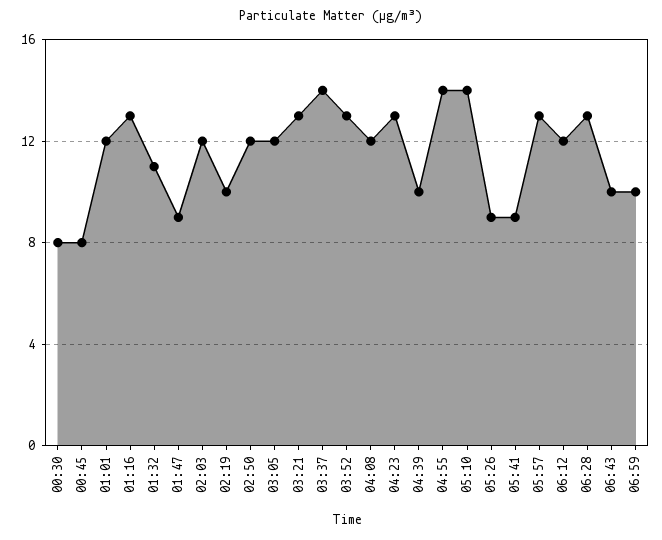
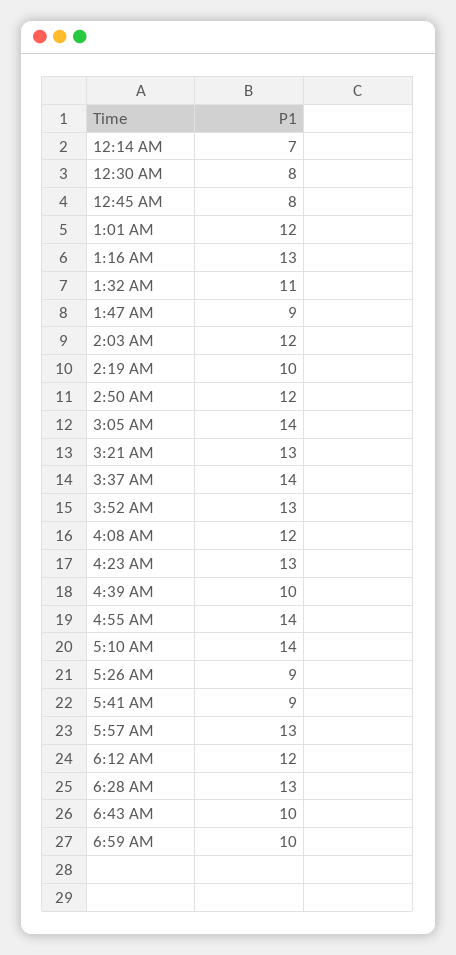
03:05: 12 -> 14
12:14 AM: none -> 7

